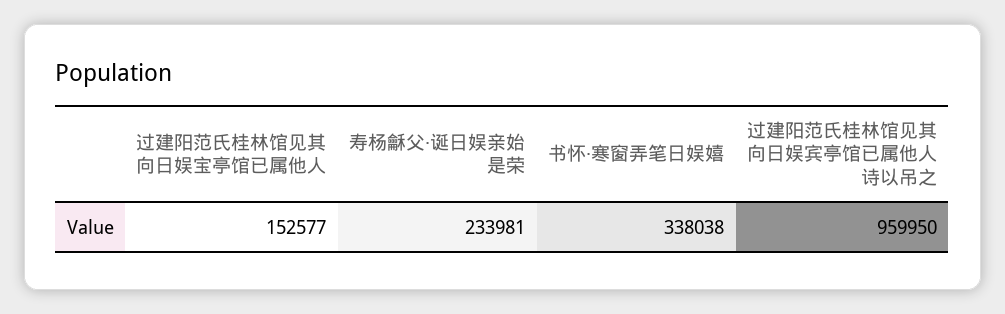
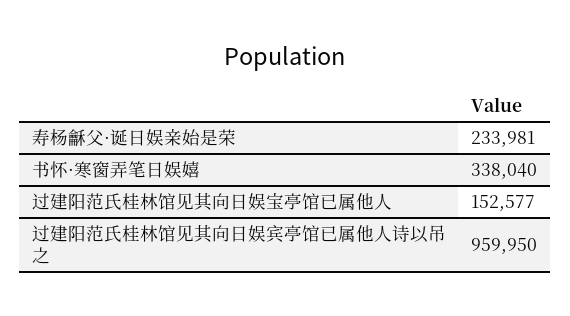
书怀·寒窗弄笔日娱嬉: 338038 -> 338040

